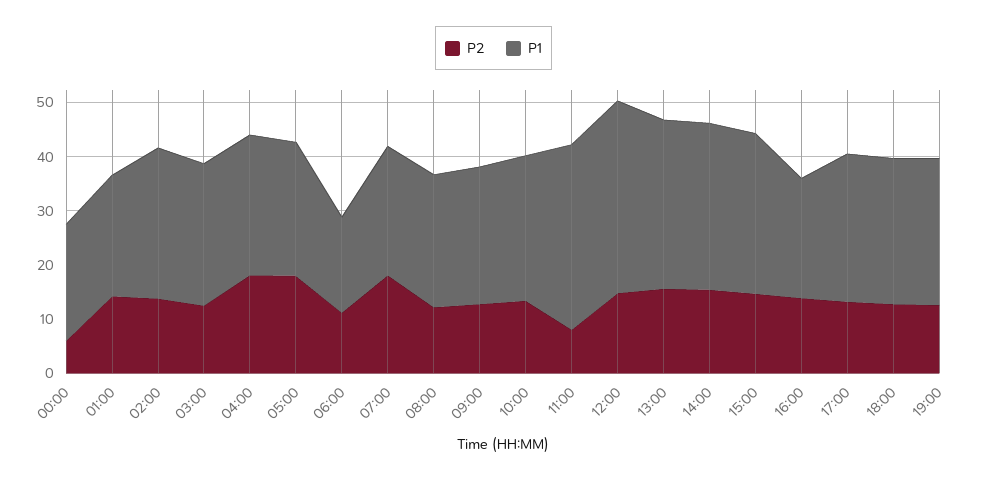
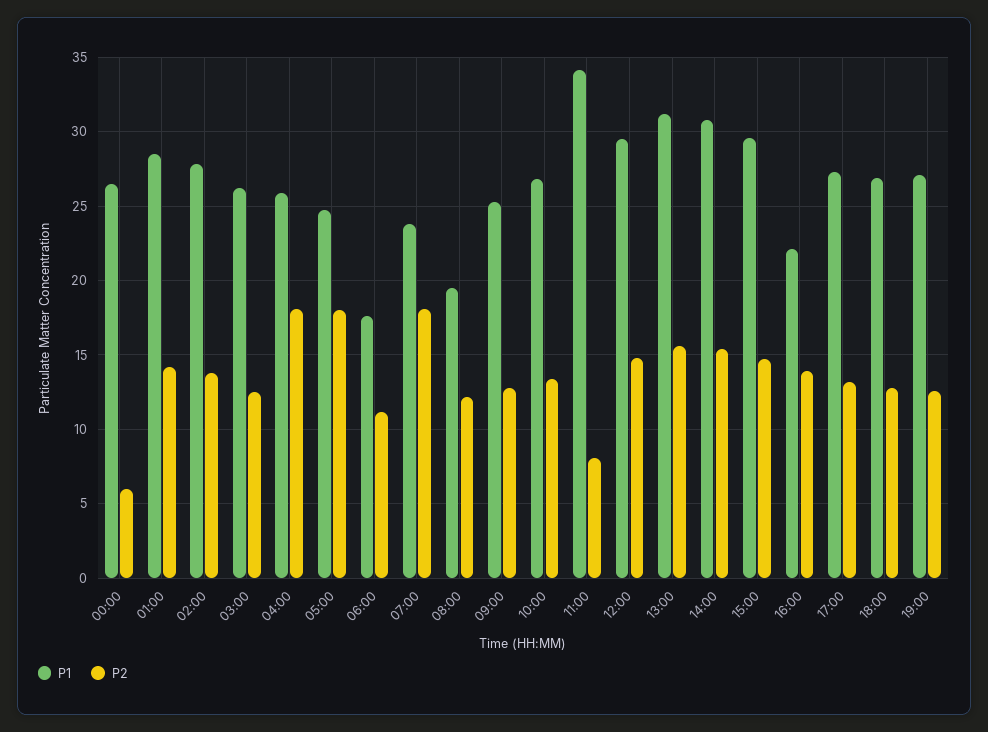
P1, 00:00: 22 -> 26.5
P1, 01:00: 22 -> 28.5
P1, 08:00: 24 -> 19.5
P1, 12:00: 36 -> 29.5

